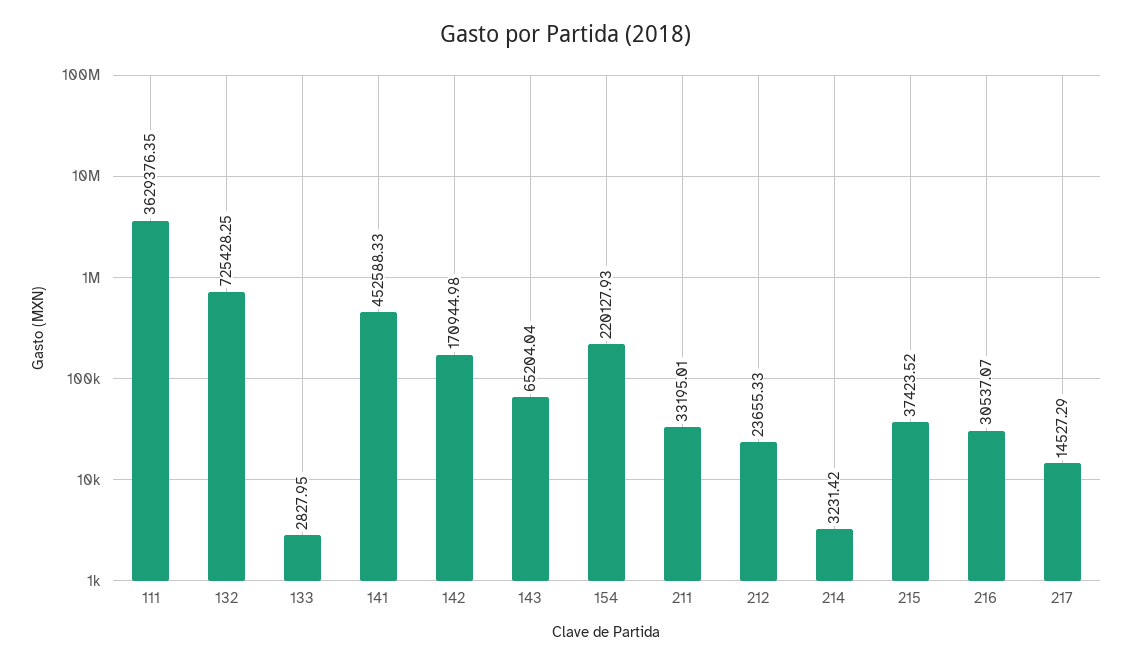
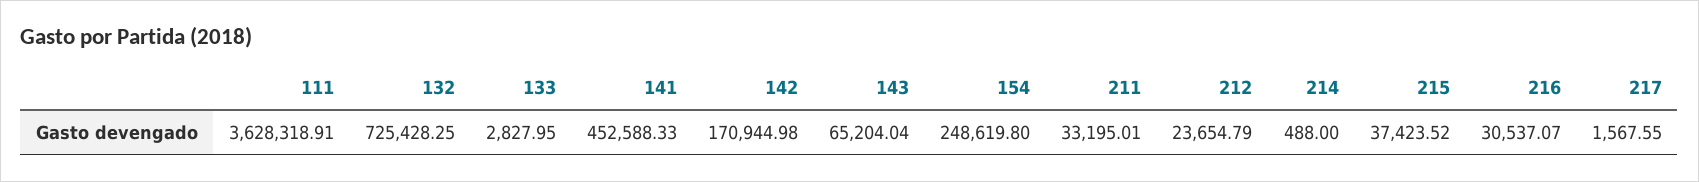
111: 3629376.35 -> 3628318.91
154: 220127.93 -> 248619.8
212: 23655.33 -> 23654.79
214: 3231.42 -> 488
217: 14527.29 -> 1567.55

